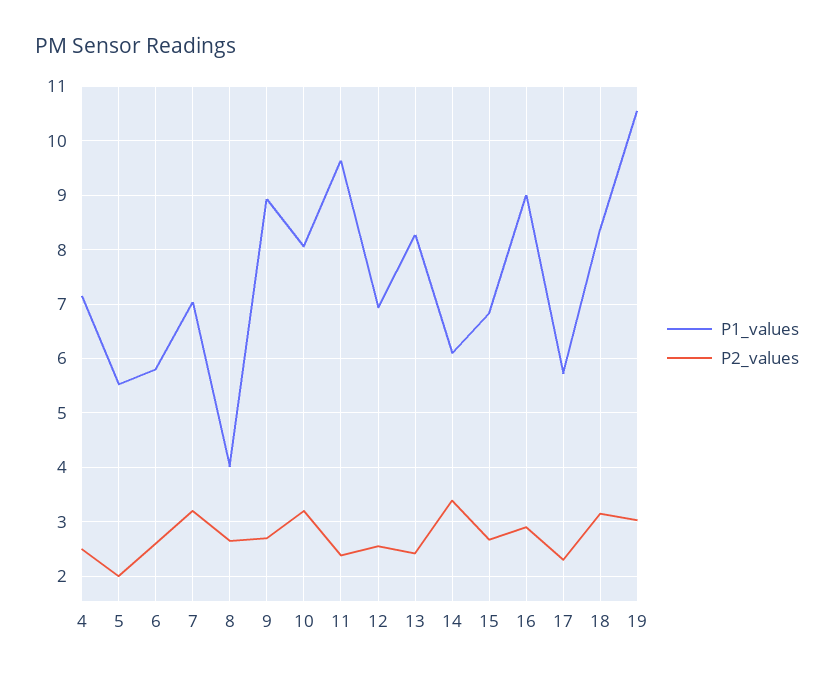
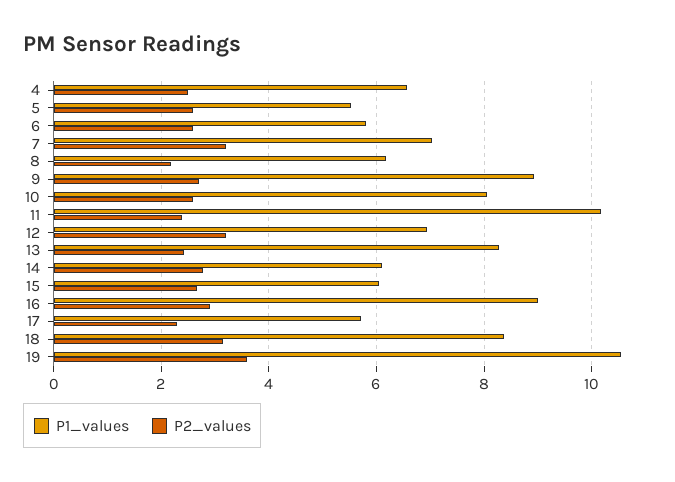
P1_values, 4: 7.2 -> 6.6
P2_values, 5: 2 -> 2.6
P1_values, 8: 4 -> 6.2
P2_values, 8: 2.6 -> 2.2
P2_values, 10: 3.2 -> 2.6
P1_values, 11: 9.6 -> 10.2
P2_values, 12: 2.6 -> 3.2
P2_values, 14: 3.4 -> 2.8
P1_values, 15: 6.8 -> 6
P2_values, 19: 3 -> 3.6

